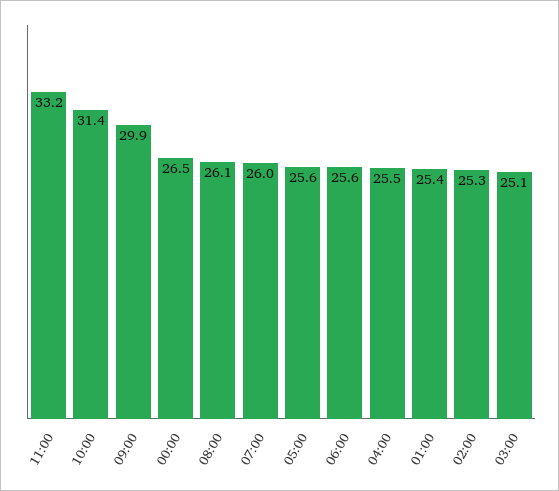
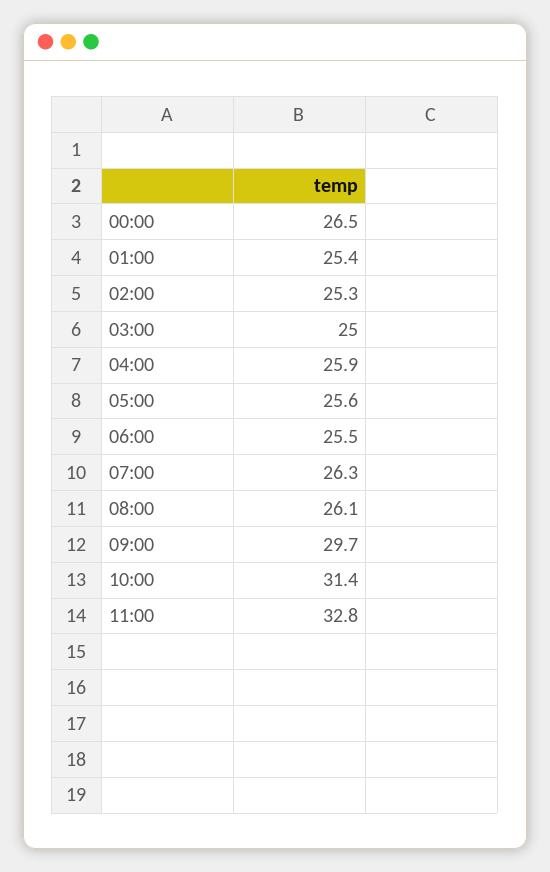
11:00: 33.2 -> 32.8
09:00: 29.9 -> 29.7
07:00: 26 -> 26.3
06:00: 25.6 -> 25.5
04:00: 25.5 -> 25.9
03:00: 25.1 -> 25

